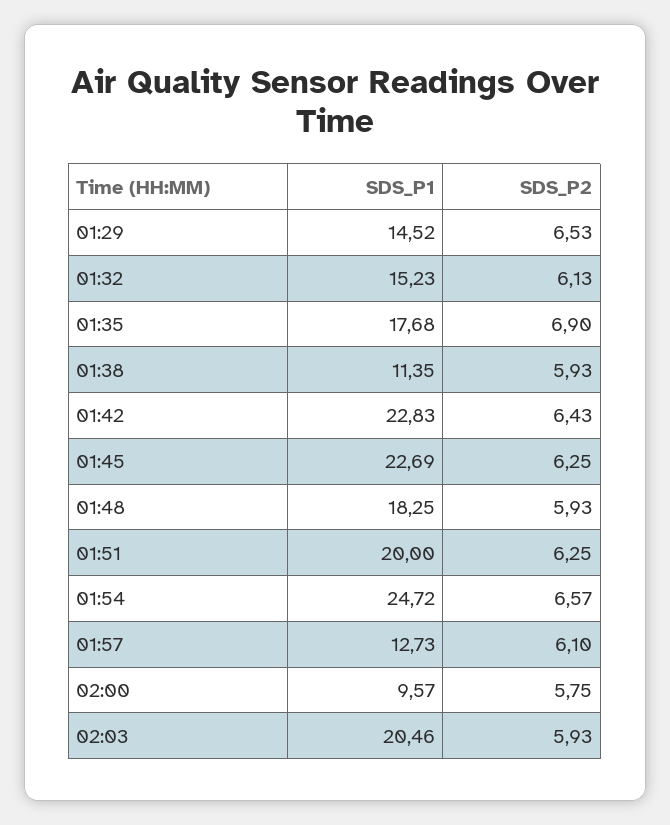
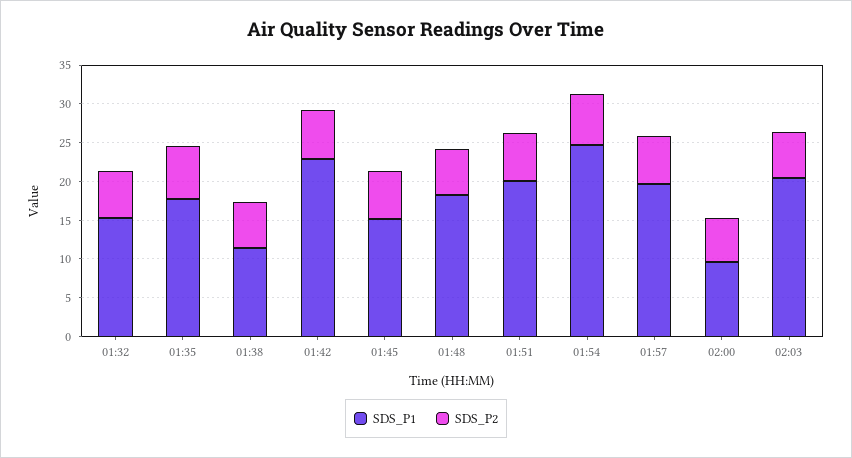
SDS_P1, 01:29: 14.52 -> none
SDS_P2, 01:29: 6.53 -> none
SDS_P1, 01:45: 22.69 -> 15
SDS_P1, 01:57: 12.73 -> 20

